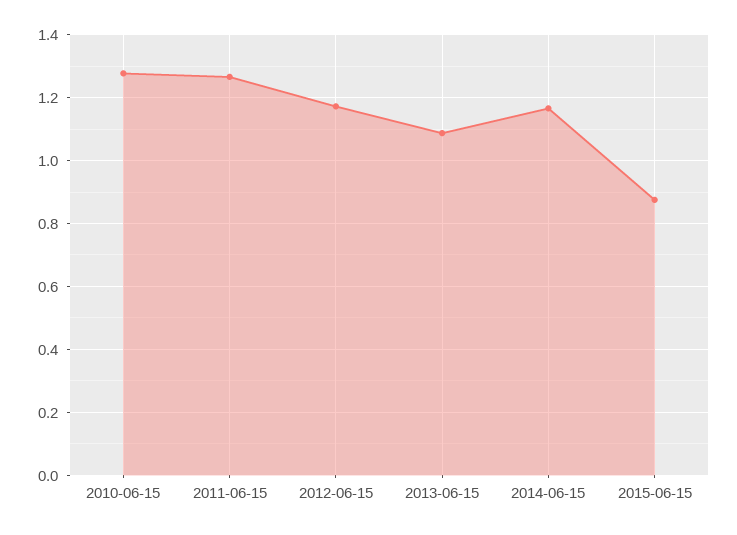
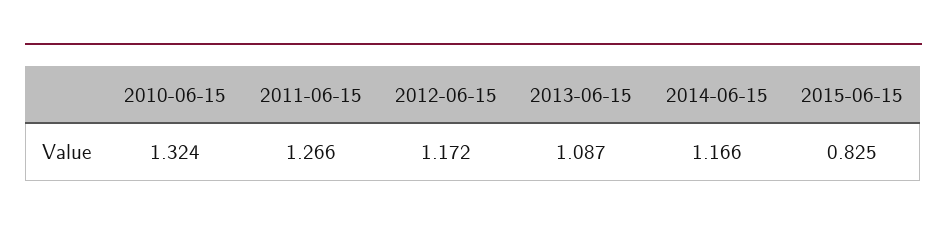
2010-06-15: 1.28 -> 1.324
2015-06-15: 0.88 -> 0.825

